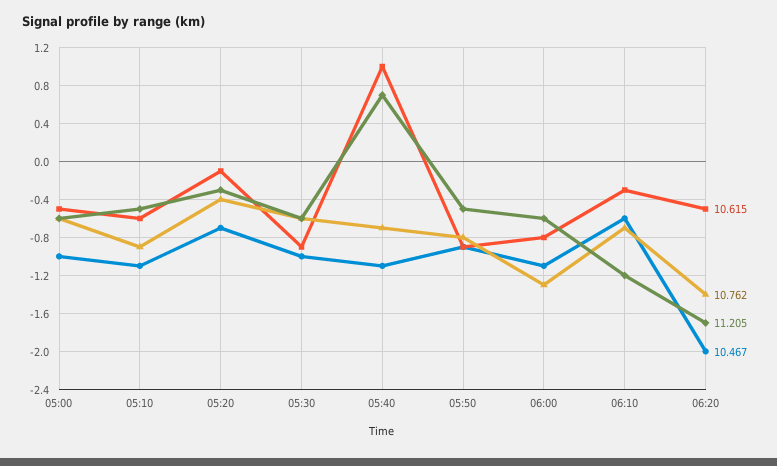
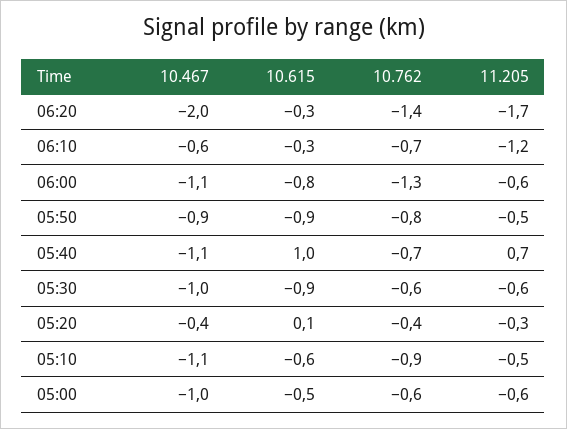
10.615, 05:20: -0.1 -> 0.1
10.467, 05:20: -0.7 -> -0.4
10.615, 06:20: -0.5 -> -0.3

